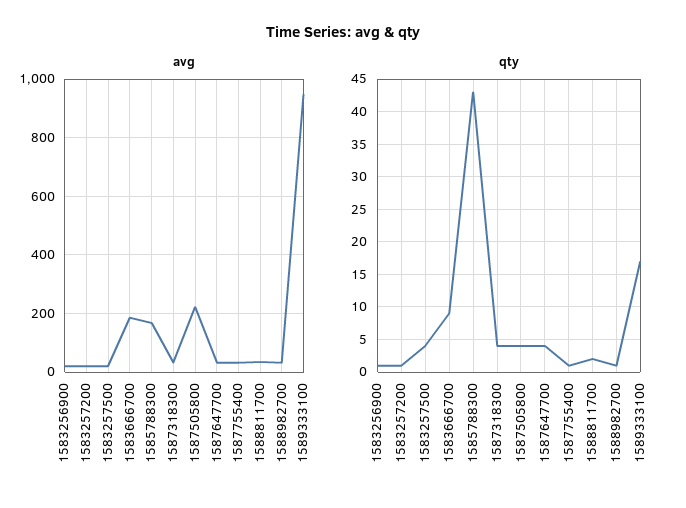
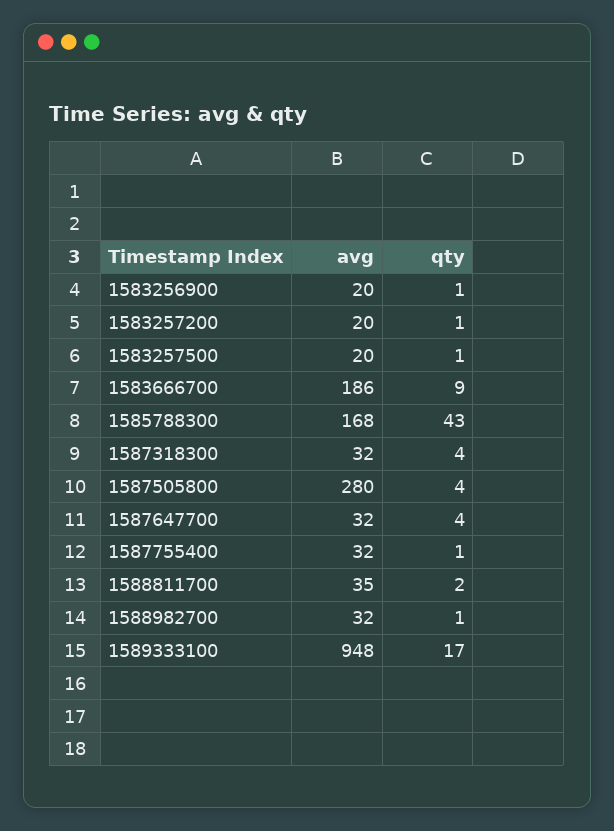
avg, 1587505800: 225 -> 280
qty, 1583257500: 4 -> 1

